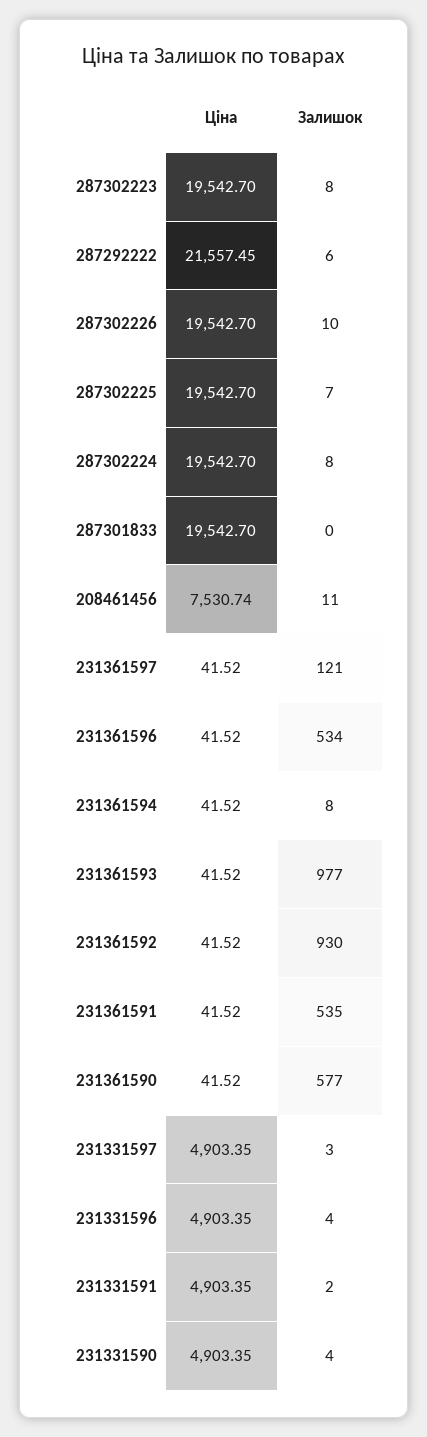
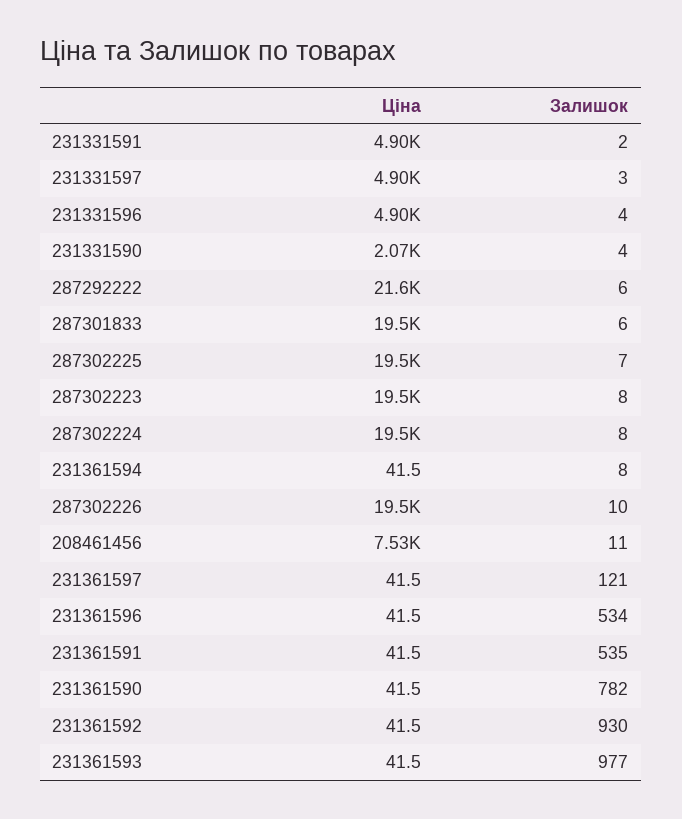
Залишок, 287301833: 0 -> 6
Залишок, 231361590: 577 -> 782
Ціна, 231331590: 4903.35 -> 2070

